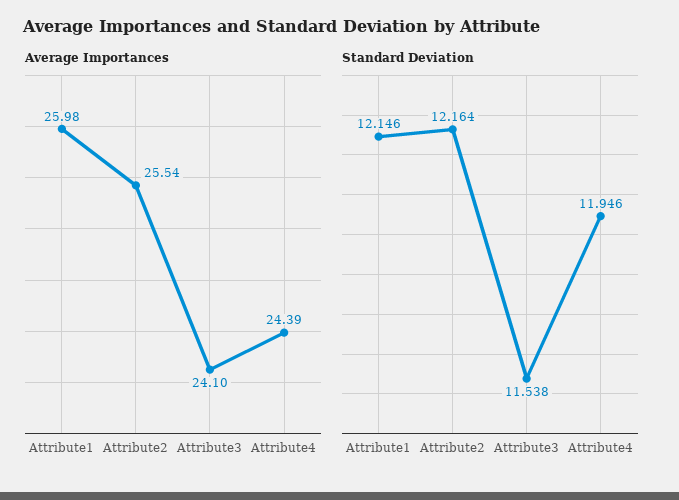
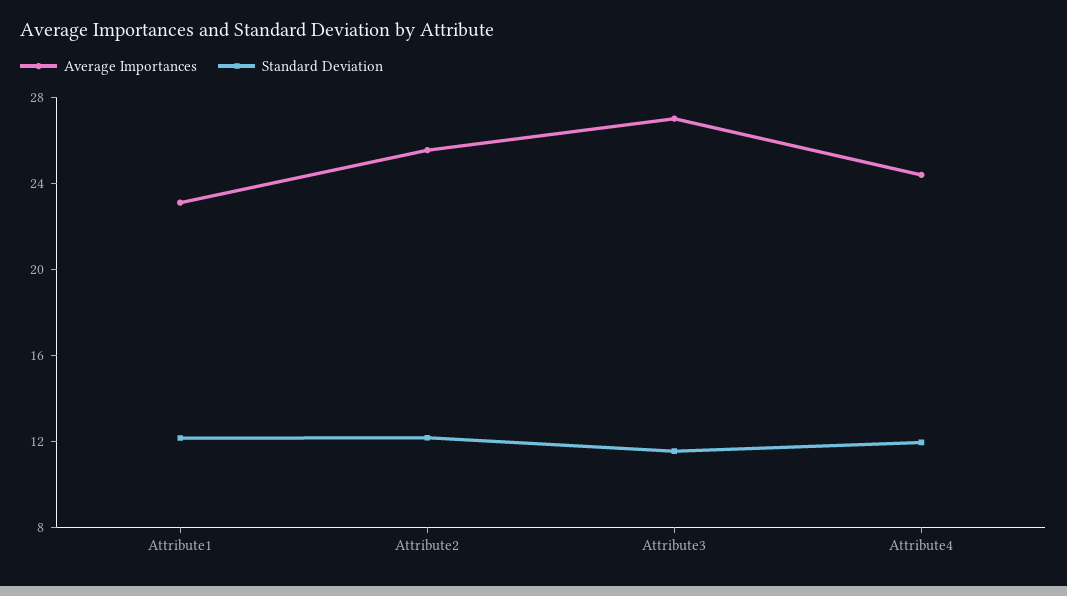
Average Importances, Attribute1: 25.98 -> 23
Average Importances, Attribute3: 24.1 -> 27

